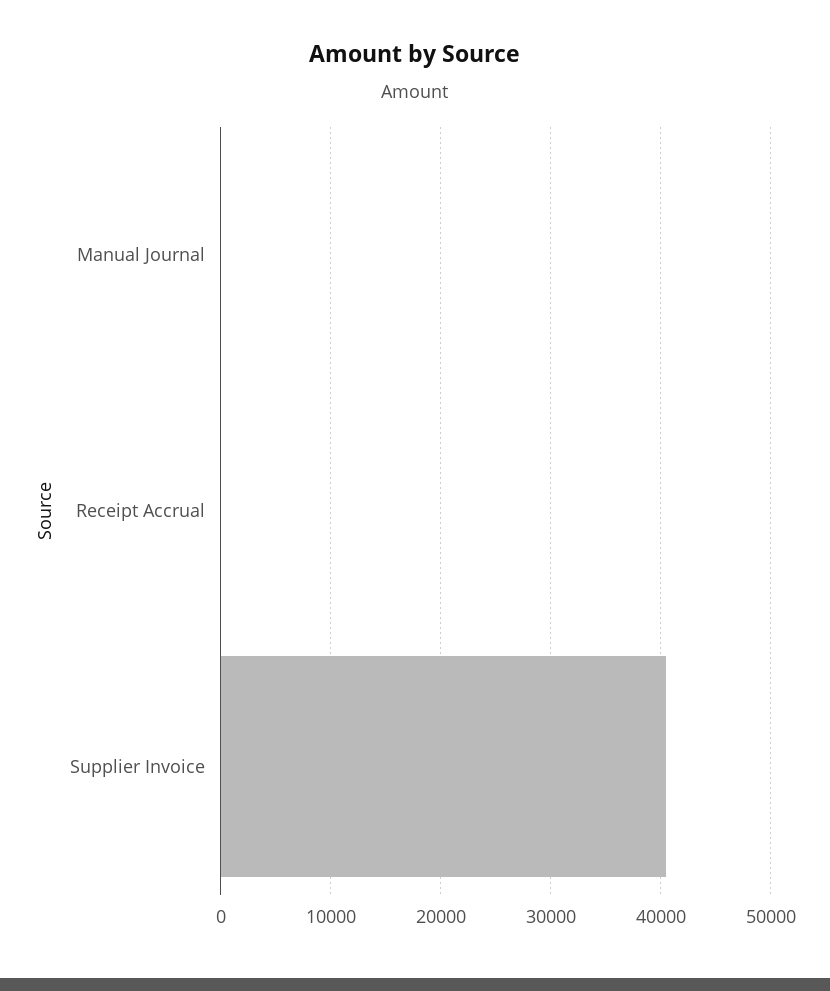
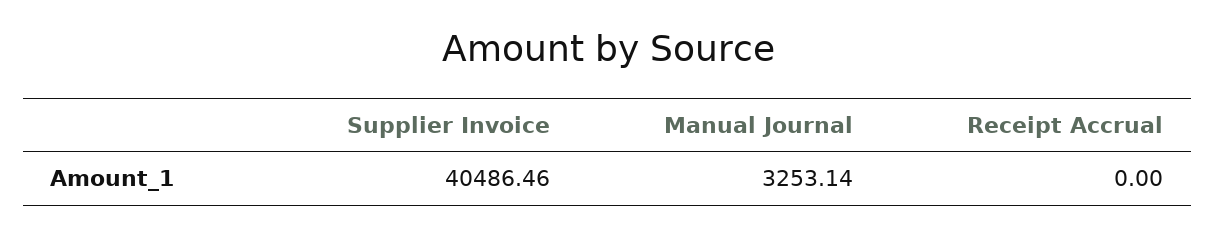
Manual Journal: 0 -> 3253.14

